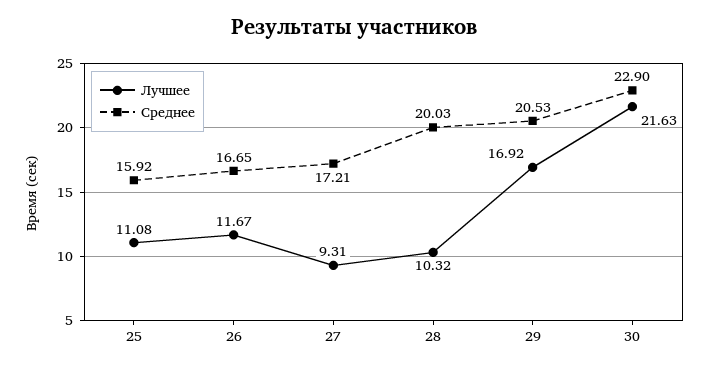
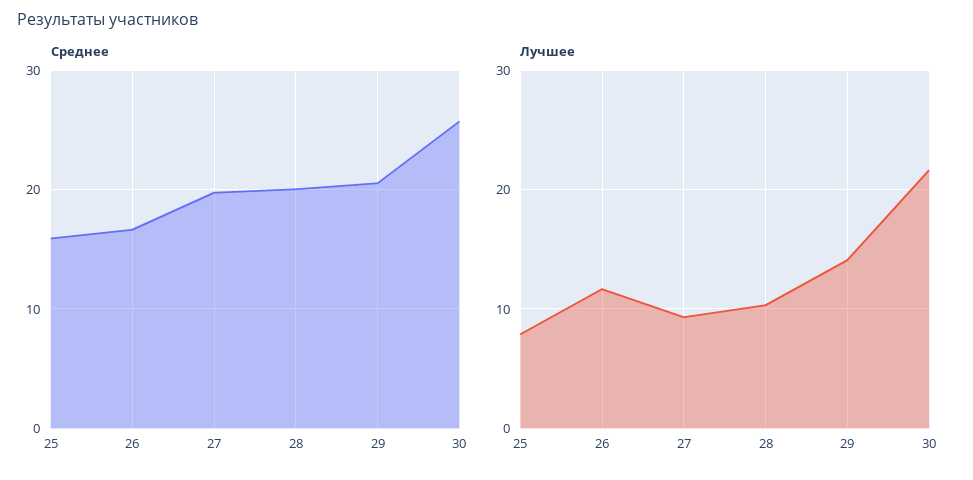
Лучшее, 25: 11.08 -> 8
Среднее, 27: 17.21 -> 20
Лучшее, 29: 16.92 -> 14
Среднее, 30: 22.9 -> 26

